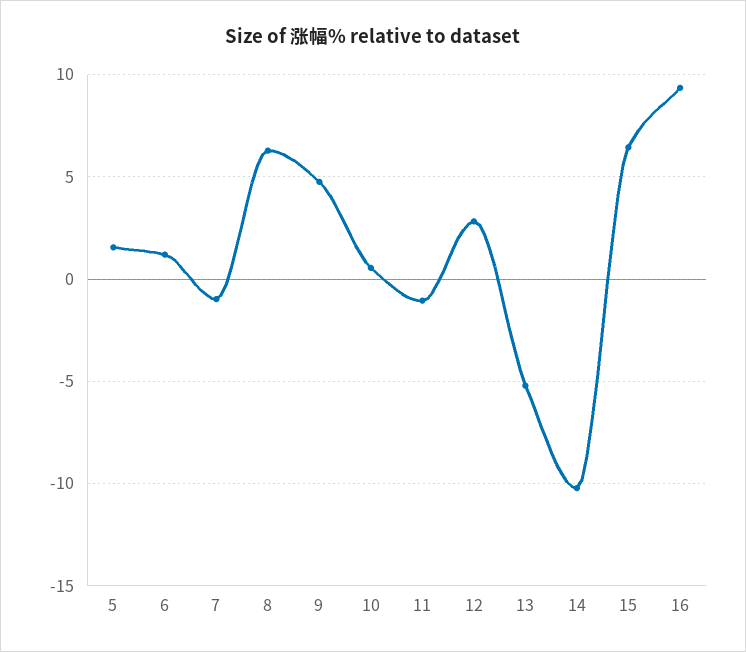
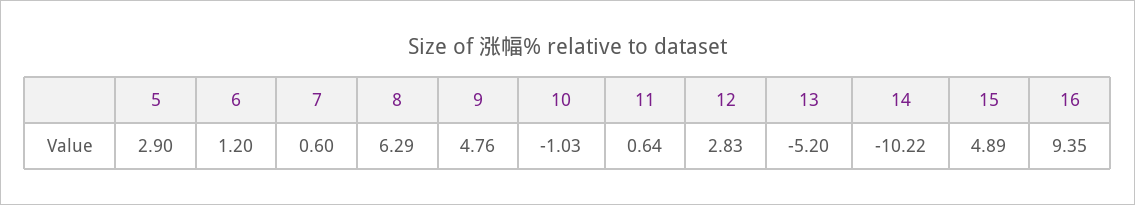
5: 1.5 -> 2.9
7: -1 -> 0.6
10: 0.5 -> -1.03
11: -1 -> 0.64
15: 6.5 -> 4.89

